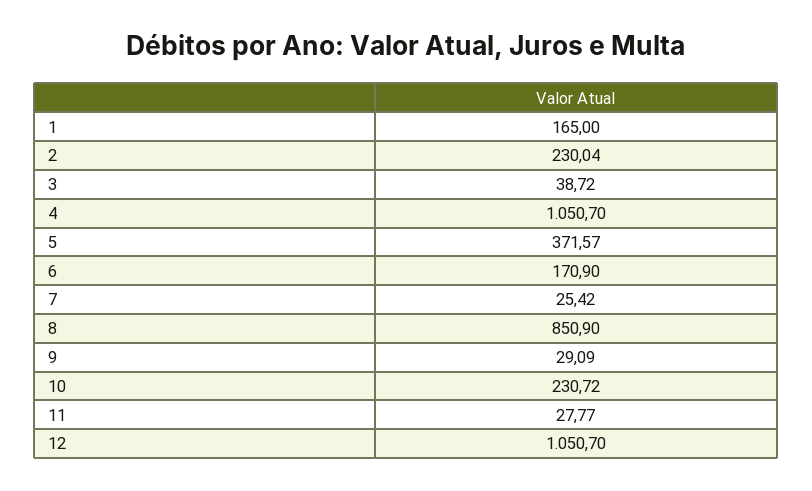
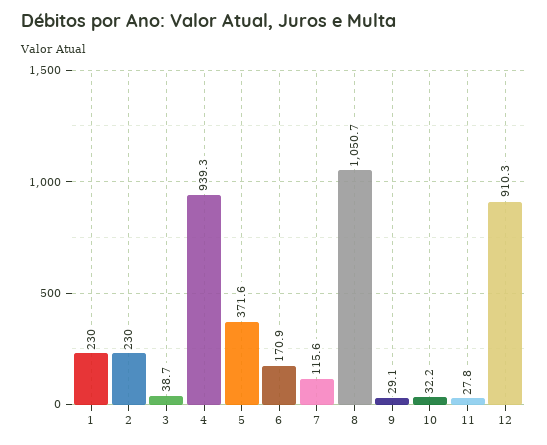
1: 165 -> 230
4: 1050.7 -> 939.3
7: 25.42 -> 115.6
8: 850.9 -> 1050.7
10: 230.72 -> 32.2
12: 1050.7 -> 910.3

